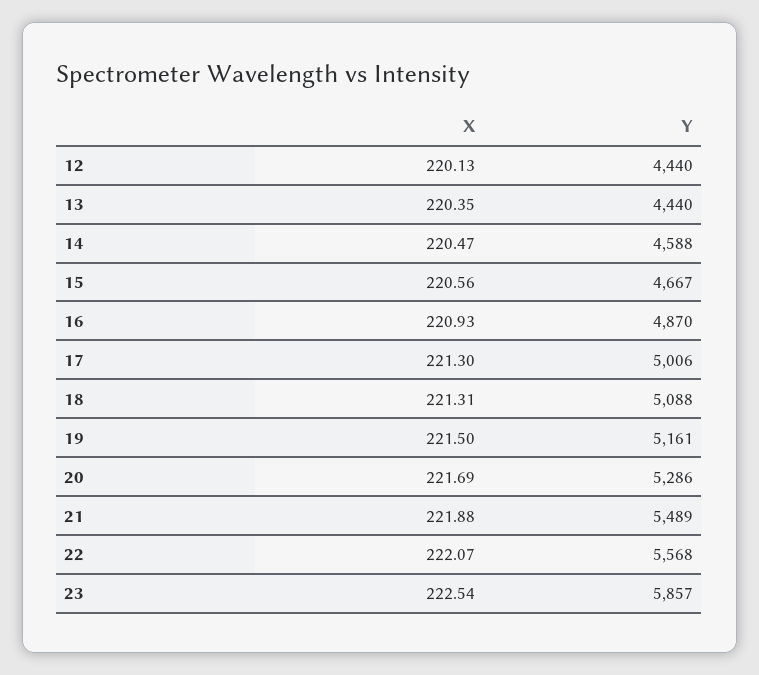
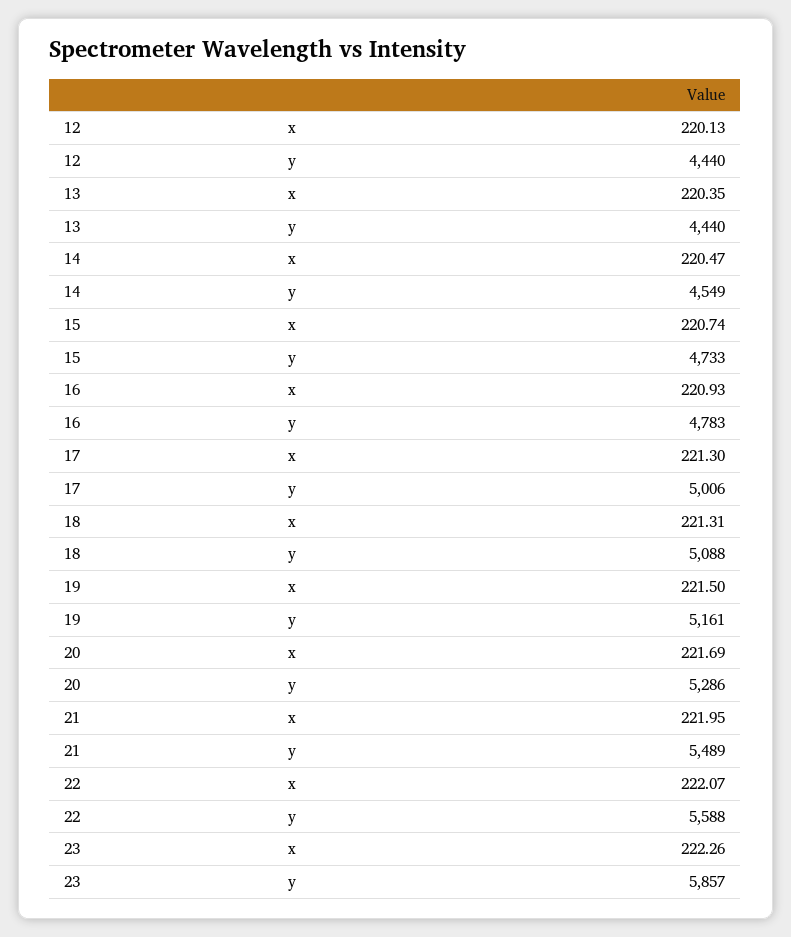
Y, 14: 4588 -> 4549
X, 15: 220.56 -> 220.74
Y, 15: 4667 -> 4733
Y, 16: 4870 -> 4783
X, 21: 221.88 -> 221.95
Y, 22: 5568 -> 5588
X, 23: 222.54 -> 222.26

